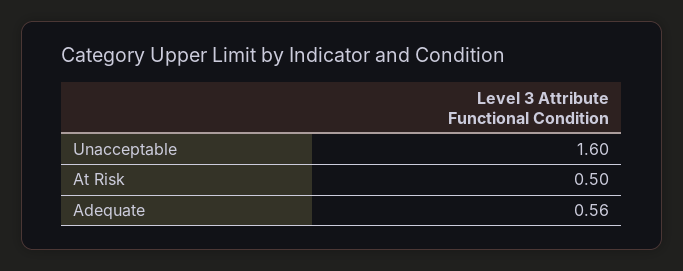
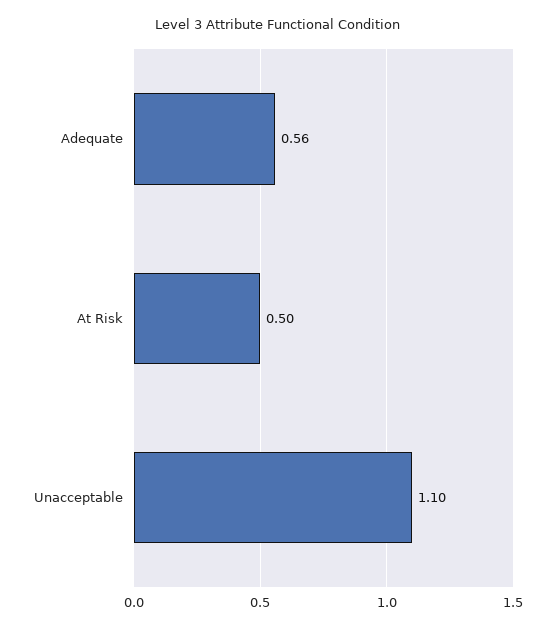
Unacceptable: 1.6 -> 1.1

